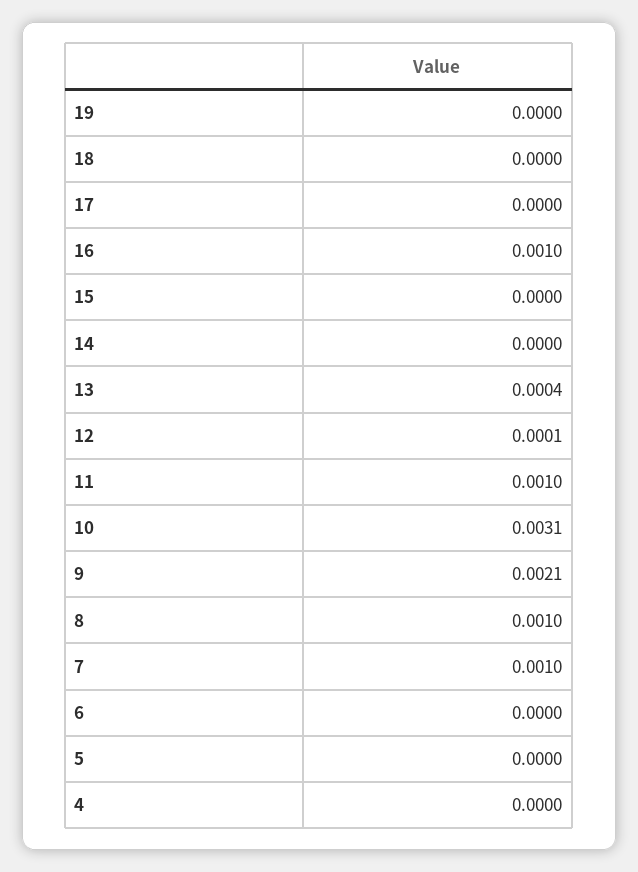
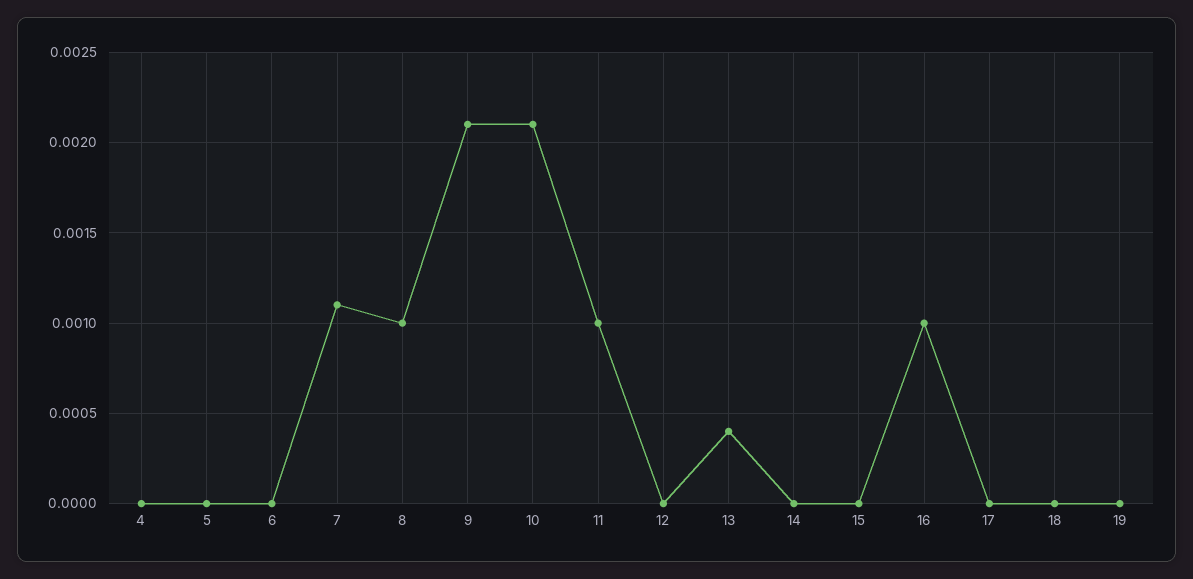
12: 0.0001 -> 0
10: 0.0031 -> 0.0021
7: 0.001 -> 0.0011

